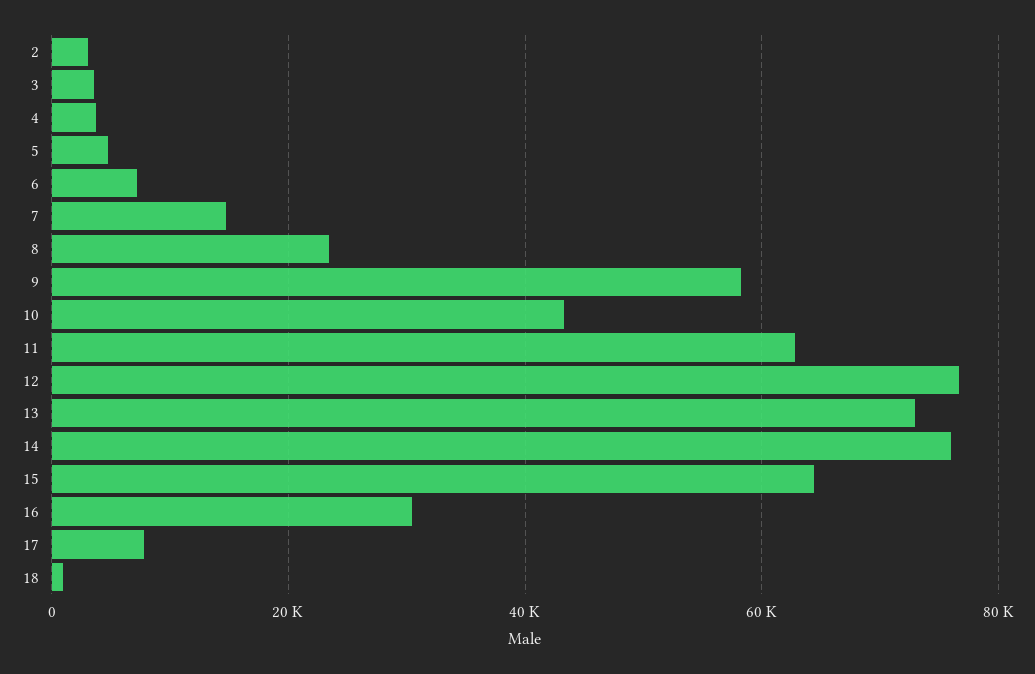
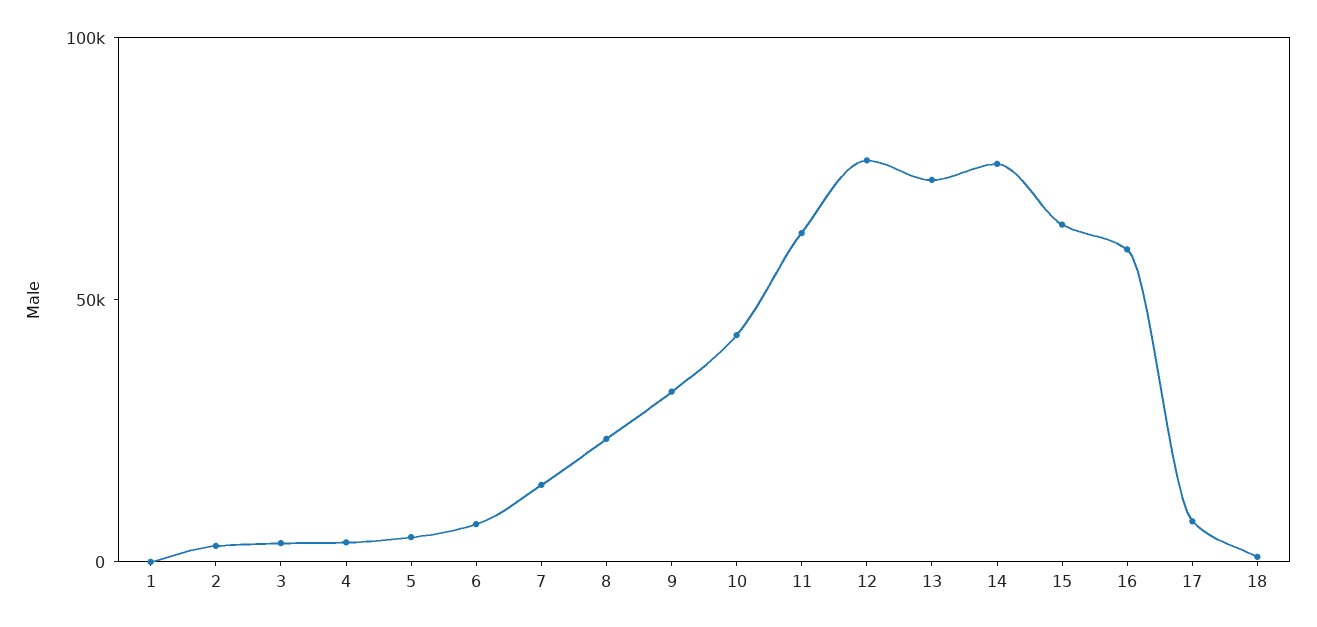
9: 58000 -> 30000
16: 30000 -> 60000
1: none -> 0

